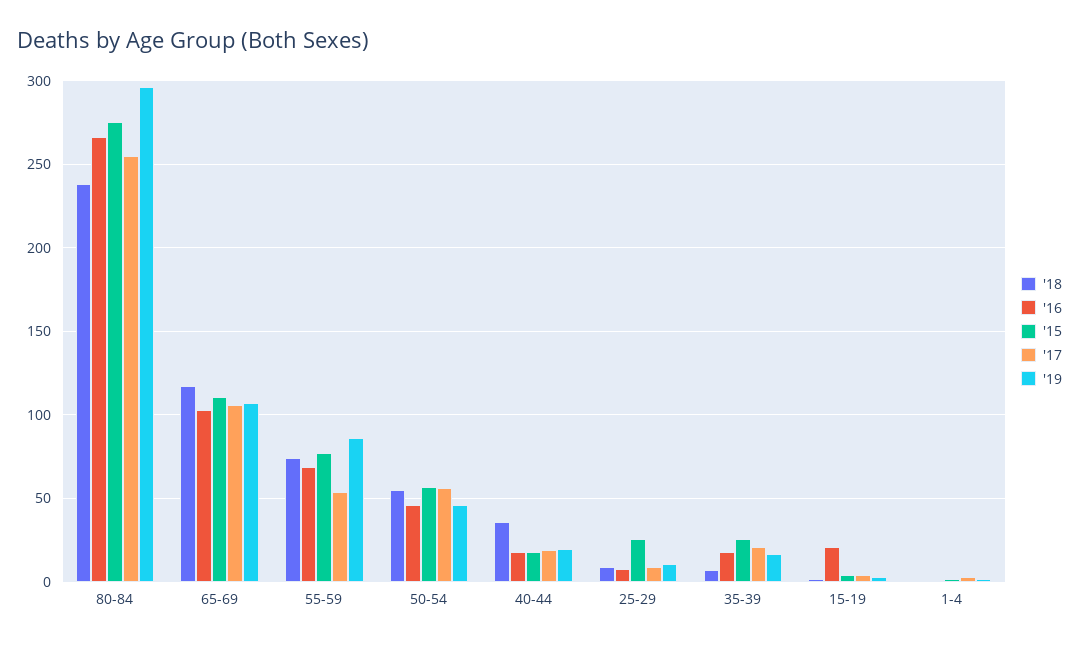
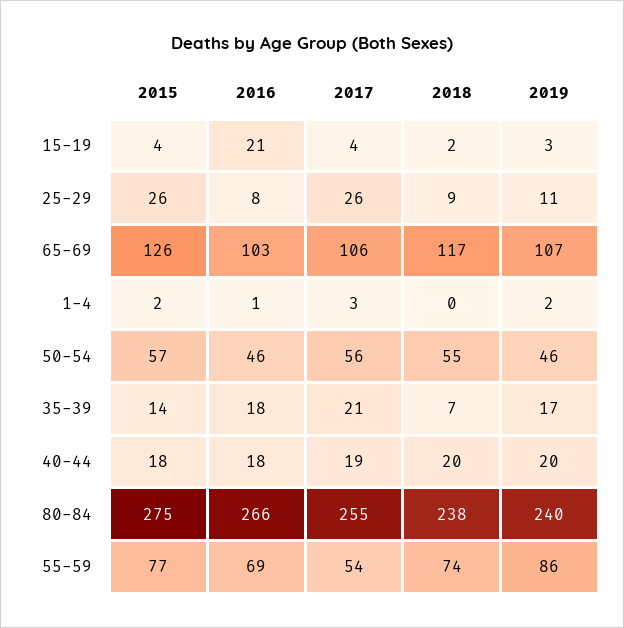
'19, 80-84: 295 -> 240
'15, 65-69: 110 -> 126
'18, 40-44: 35 -> 20
'17, 25-29: 10 -> 26
'15, 35-39: 25 -> 14

